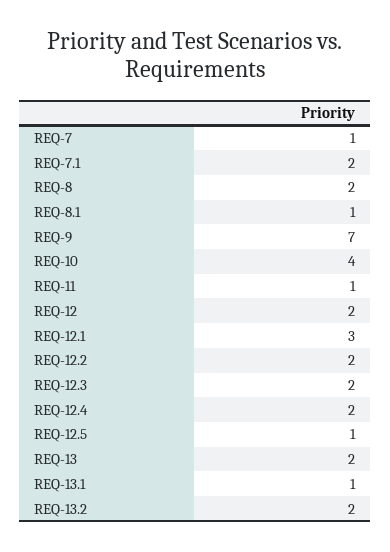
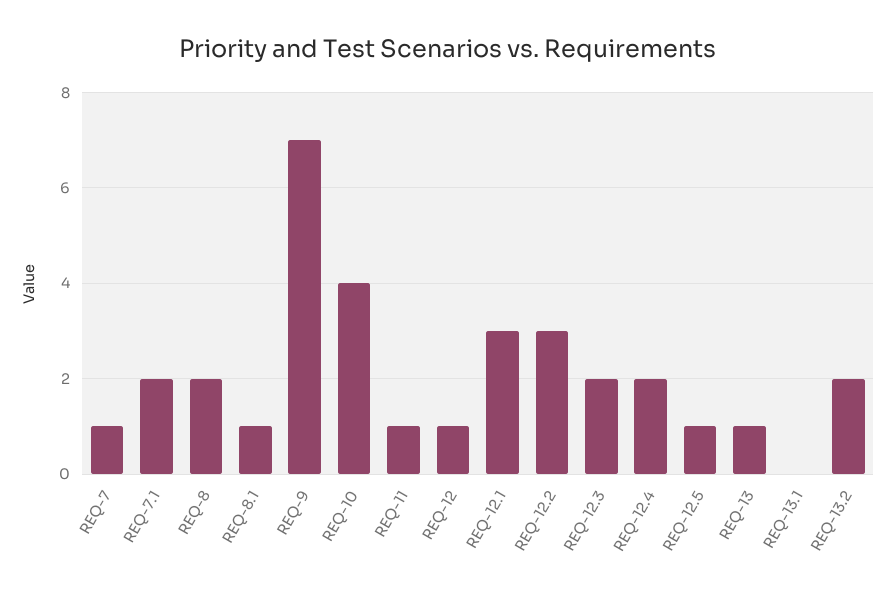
REQ-12: 2 -> 1
REQ-12.2: 2 -> 3
REQ-13: 2 -> 1
REQ-13.1: 1 -> 0

